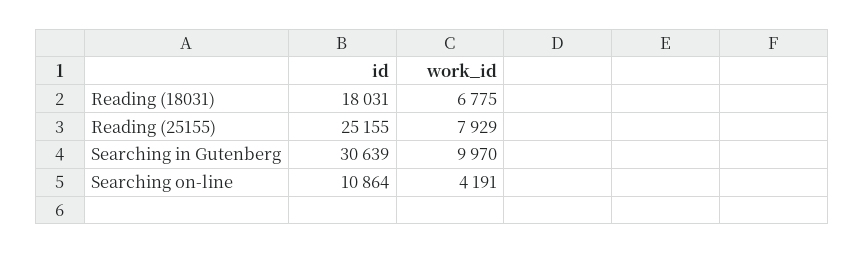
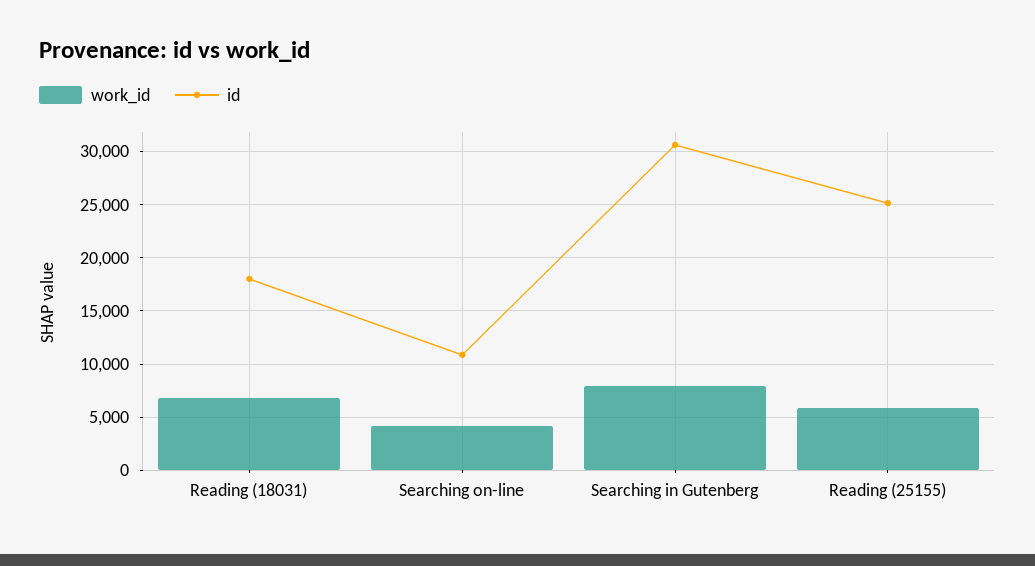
work_id, Reading (25155): 7929 -> 6000
work_id, Searching in Gutenberg: 9970 -> 8000

